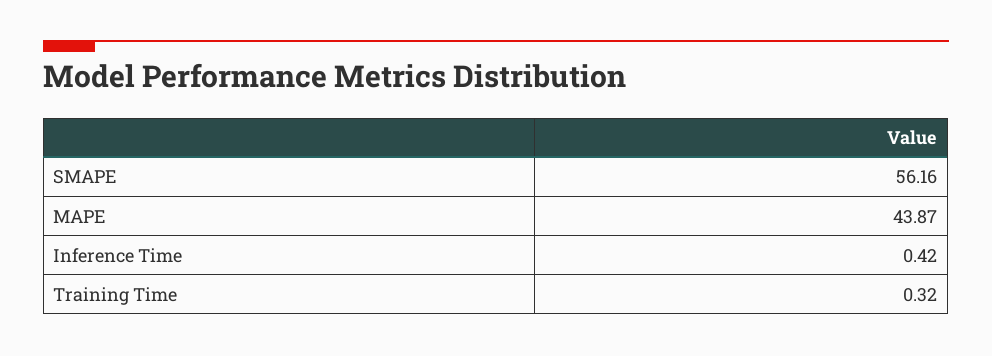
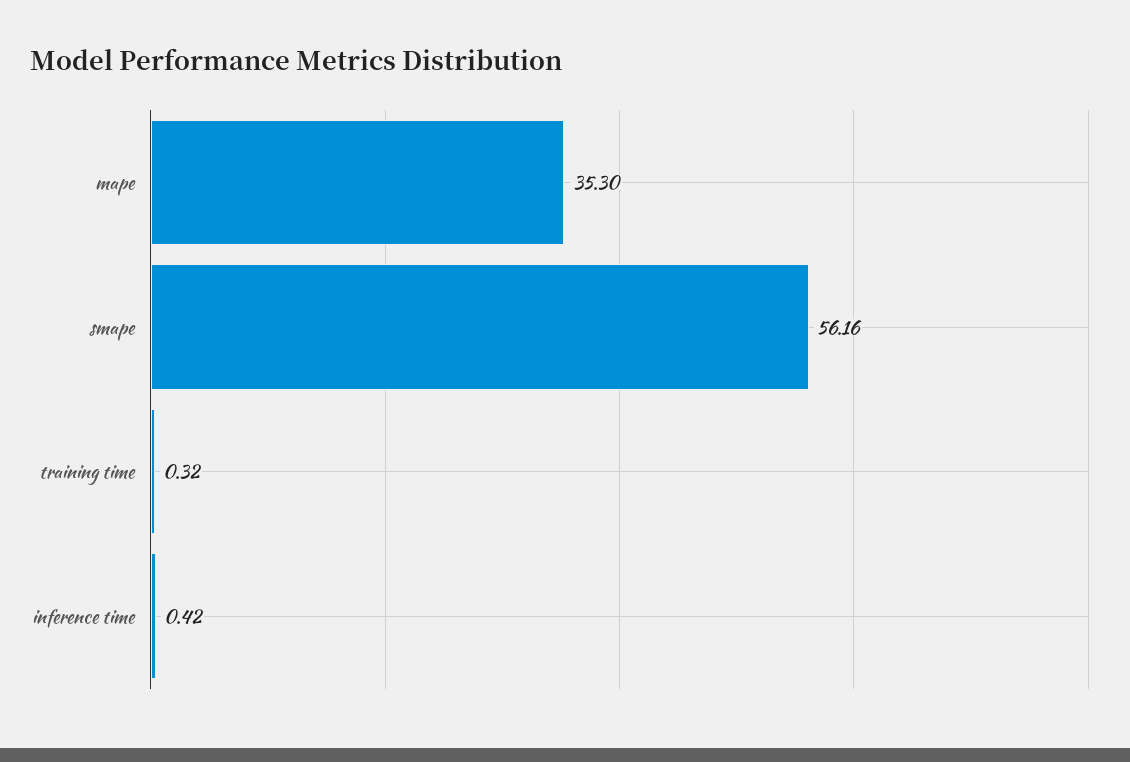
MAPE: 43.87 -> 35.3

